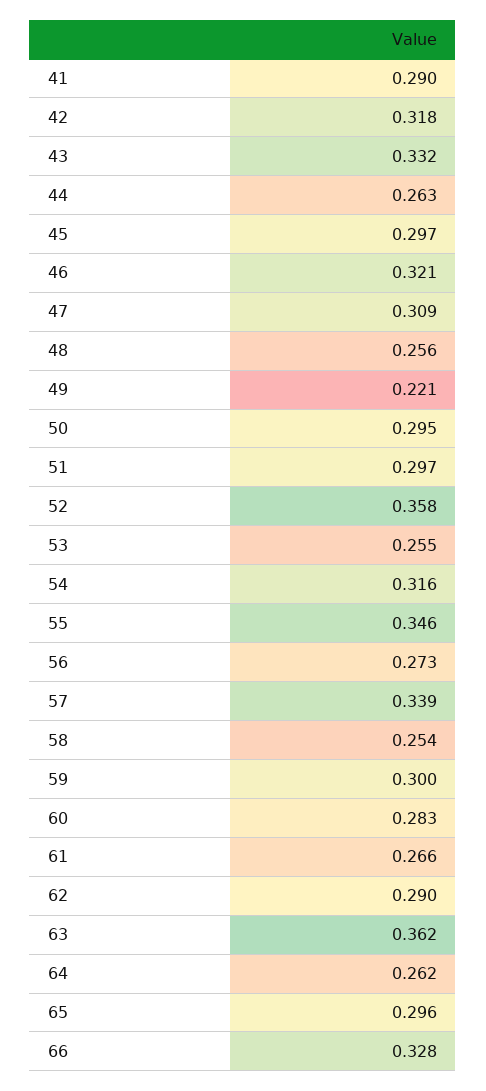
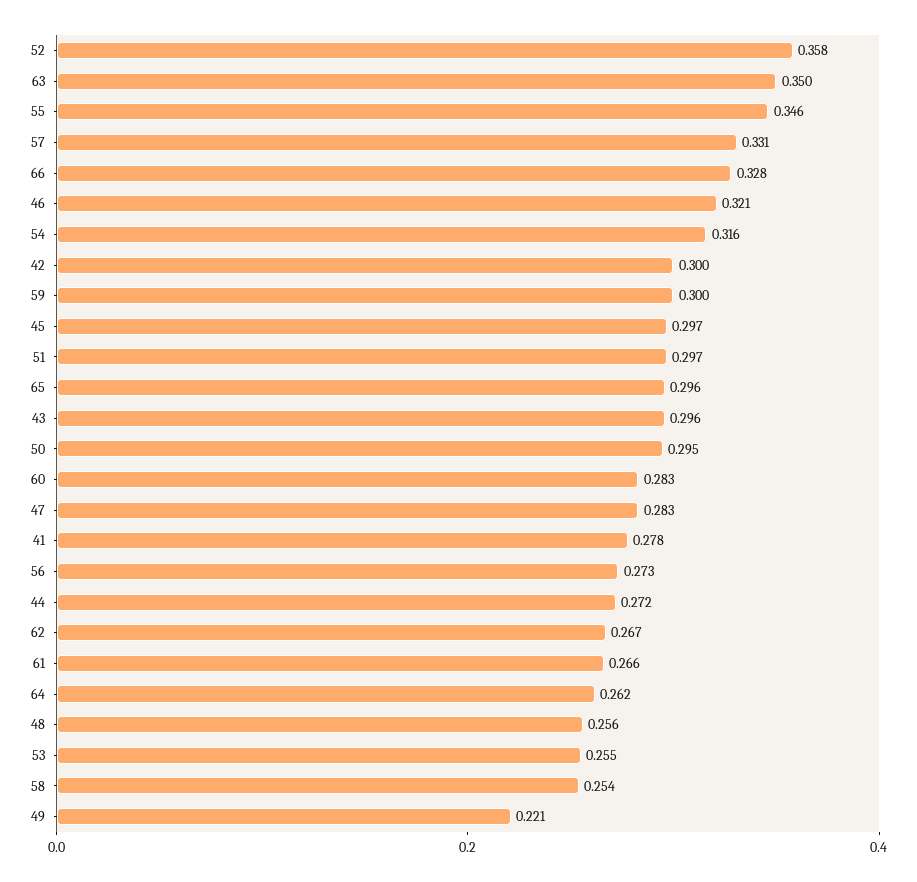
41: 0.29 -> 0.278
42: 0.318 -> 0.3
43: 0.332 -> 0.296
44: 0.263 -> 0.272
47: 0.309 -> 0.283
57: 0.339 -> 0.331
62: 0.29 -> 0.267
63: 0.362 -> 0.35

